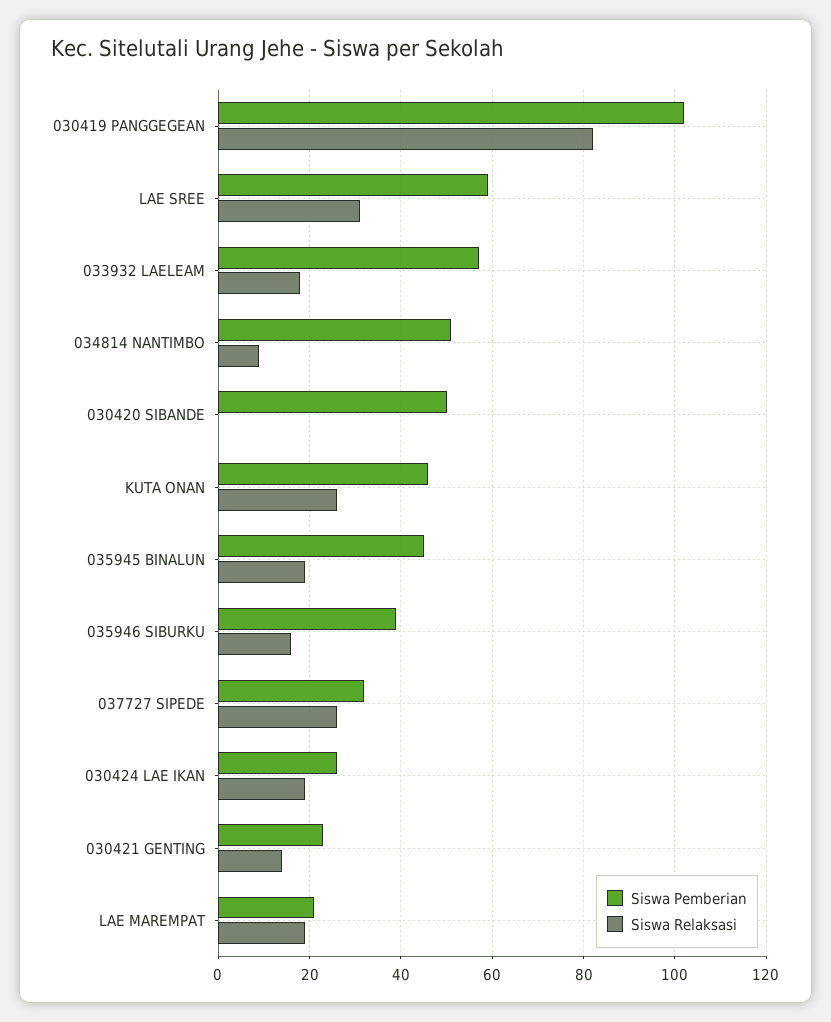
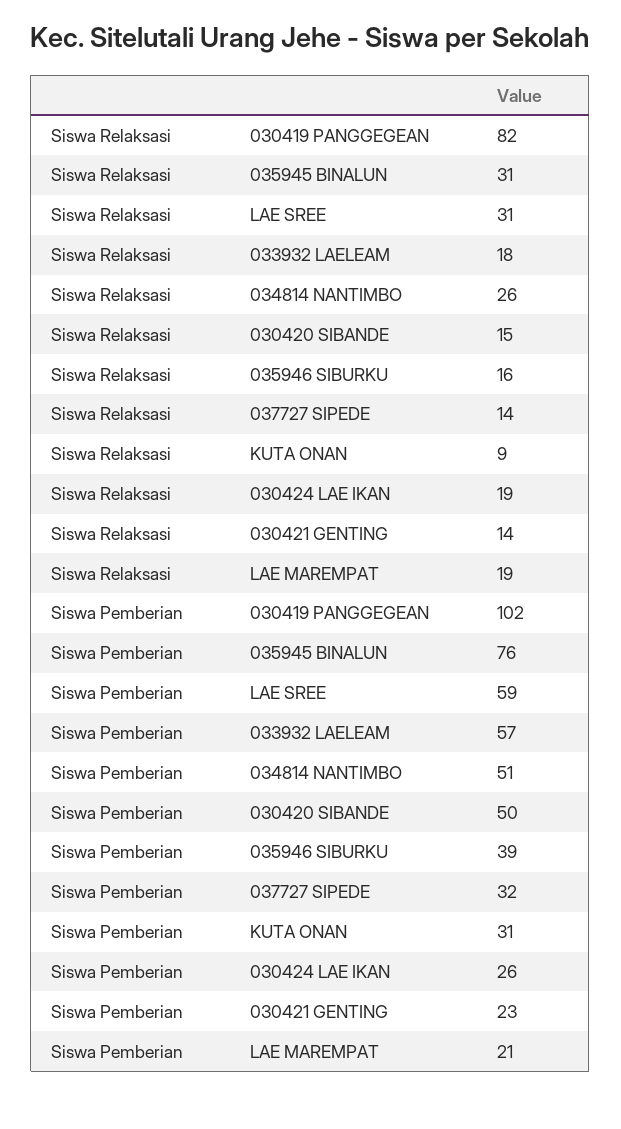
Siswa Relaksasi, 034814 NANTIMBO: 10 -> 26
Siswa Relaksasi, 030420 SIBANDE: 0 -> 15
Siswa Pemberian, KUTA ONAN: 45 -> 31
Siswa Relaksasi, KUTA ONAN: 25 -> 9
Siswa Pemberian, 035945 BINALUN: 45 -> 76
Siswa Relaksasi, 035945 BINALUN: 20 -> 31
Siswa Relaksasi, 037727 SIPEDE: 25 -> 14

